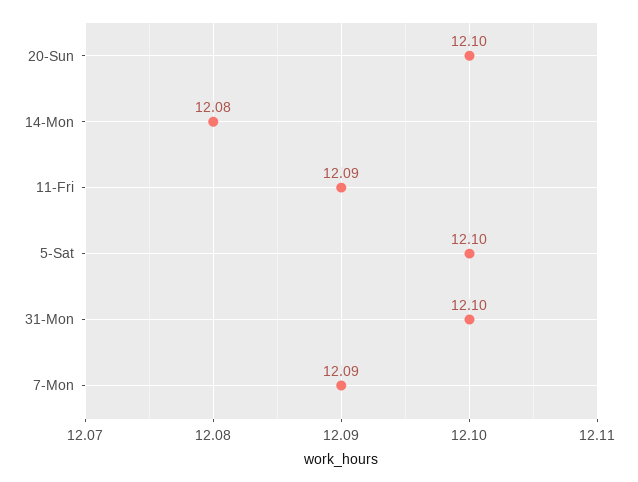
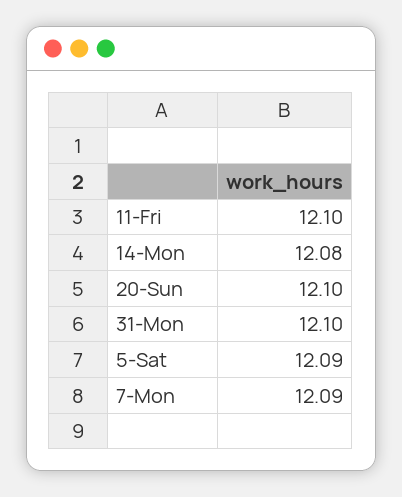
11-Fri: 12.09 -> 12.1
5-Sat: 12.1 -> 12.09

